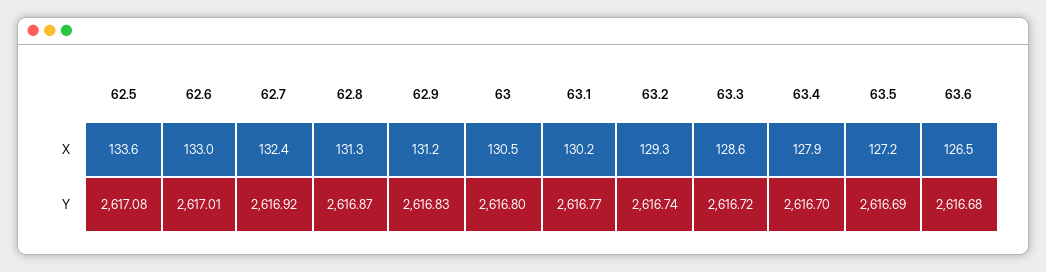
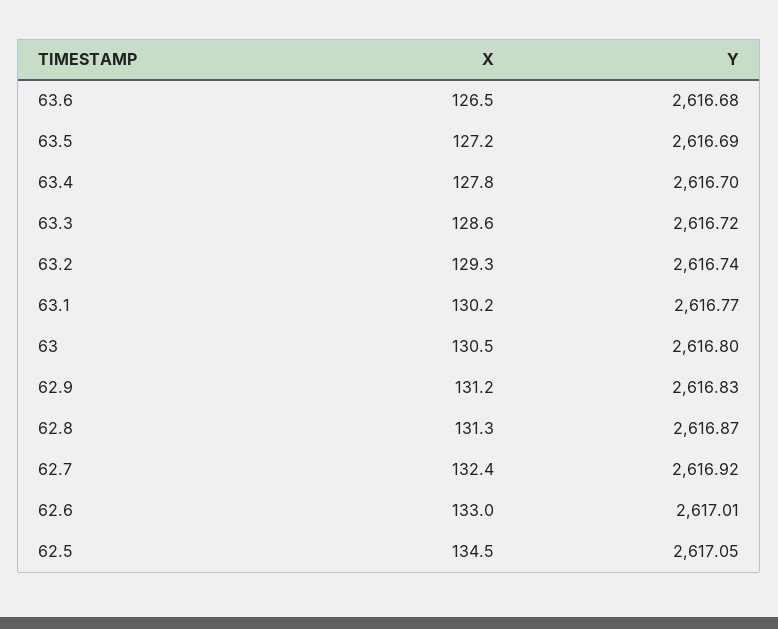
62.5, X: 133.6 -> 134.5
63.4, X: 127.9 -> 127.8
62.5, Y: 2617.08 -> 2617.05

